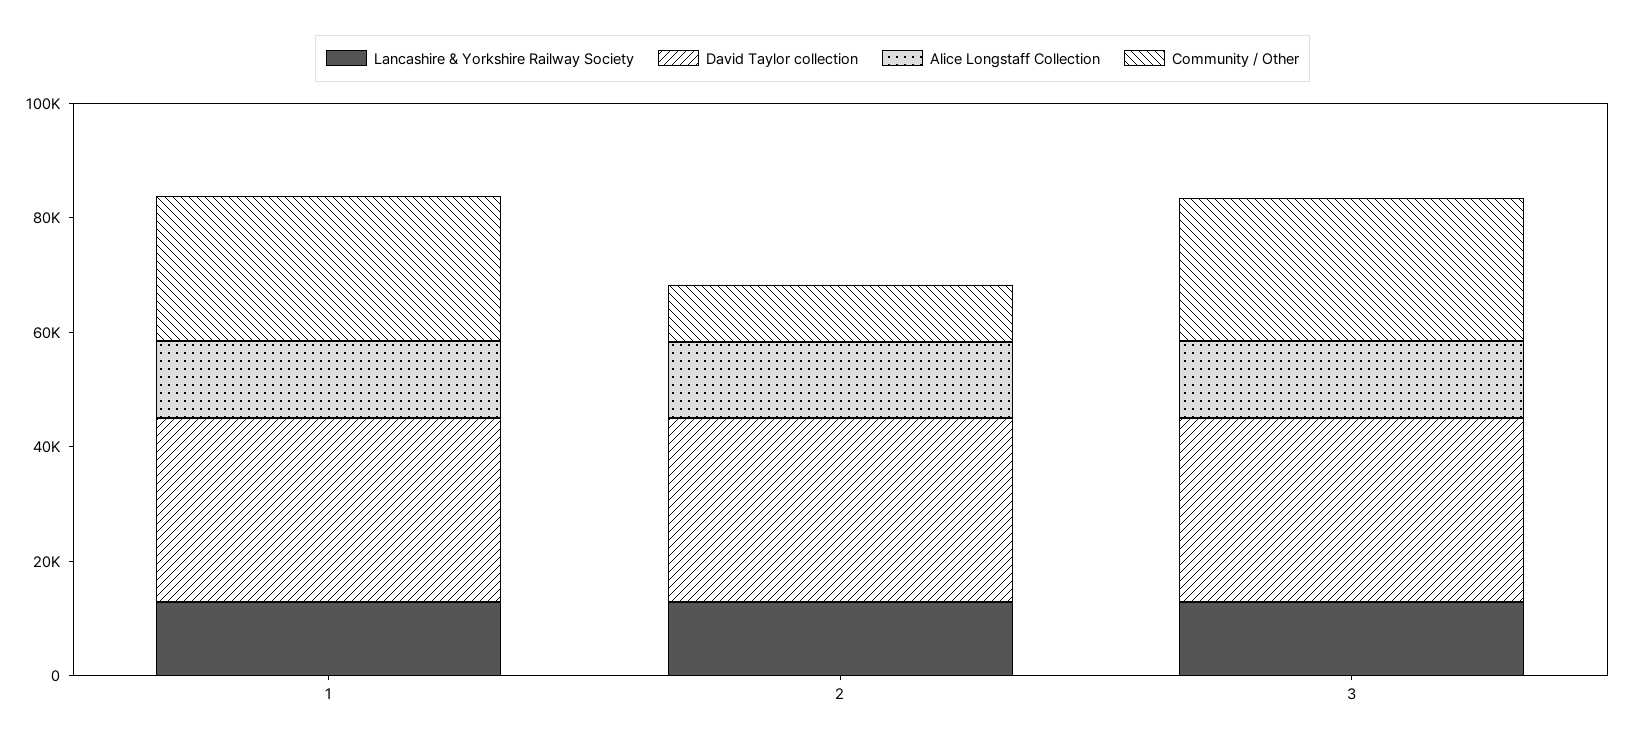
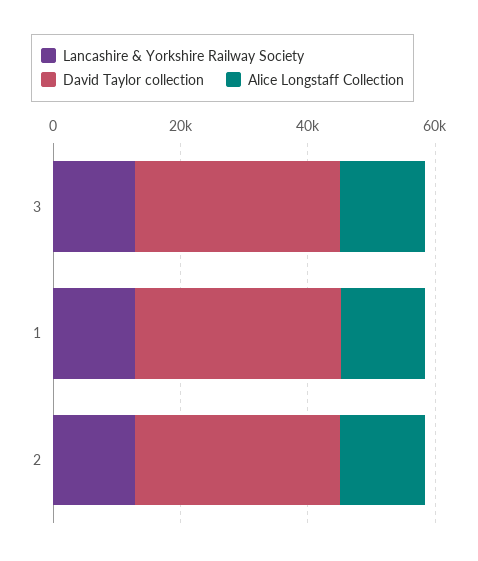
Community / Other, 1: 25000 -> none
Community / Other, 2: 10000 -> none
Community / Other, 3: 25000 -> none

